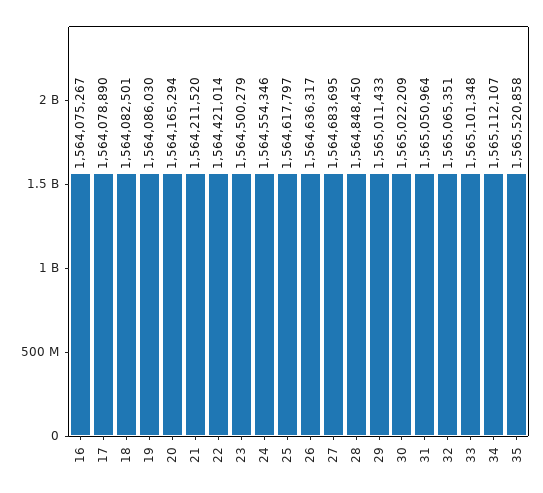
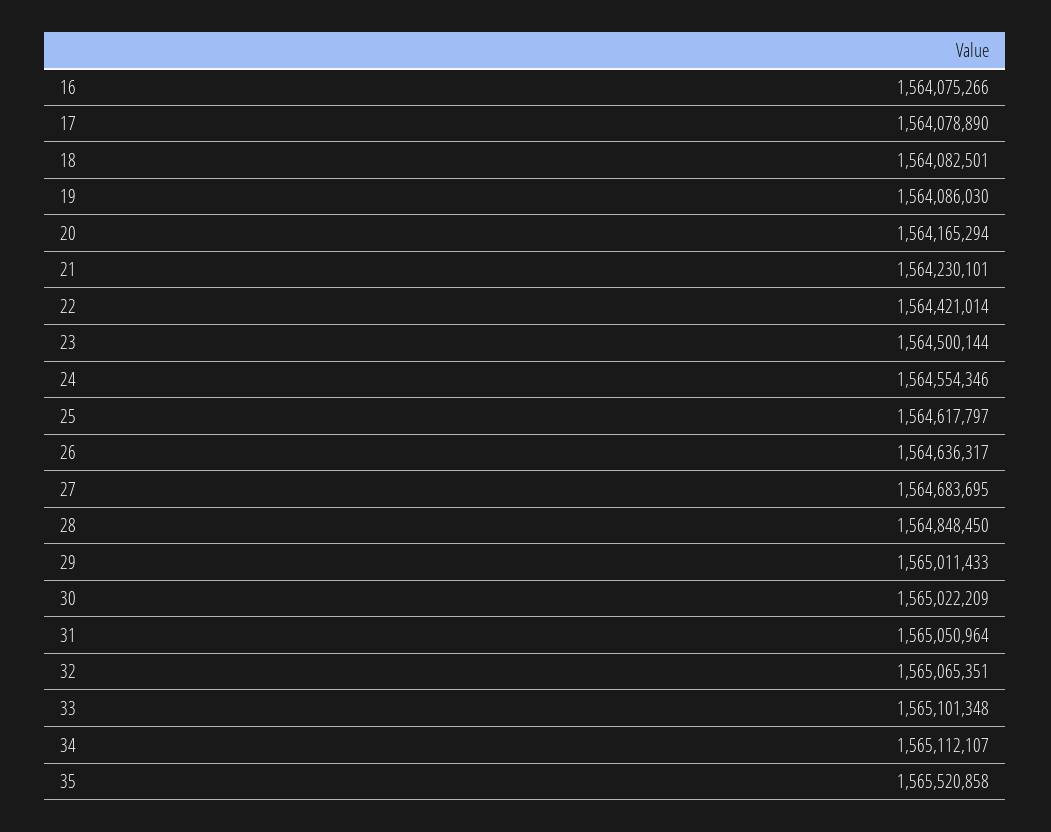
16: 1564075267 -> 1564075266
21: 1564211520 -> 1564230101
23: 1564500279 -> 1564500144

